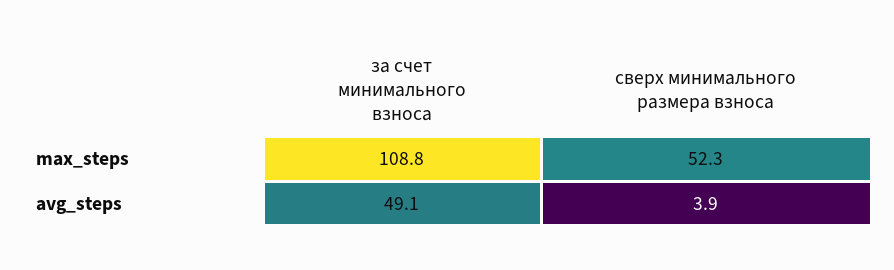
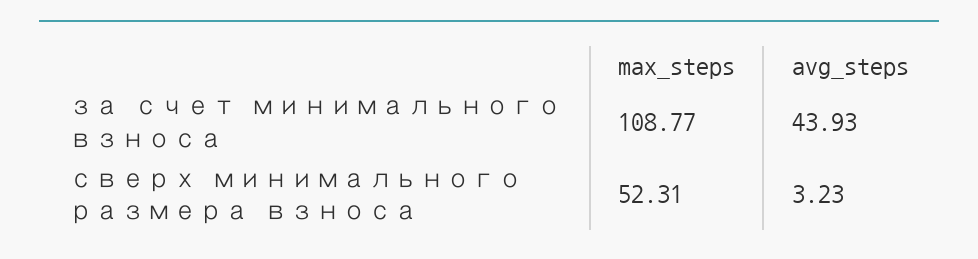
за счет минимального взноса, avg_steps: 49.1 -> 43.93
сверх минимального размера взноса, avg_steps: 3.9 -> 3.23

